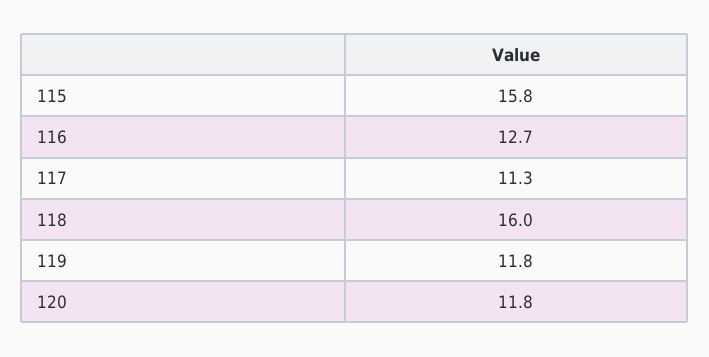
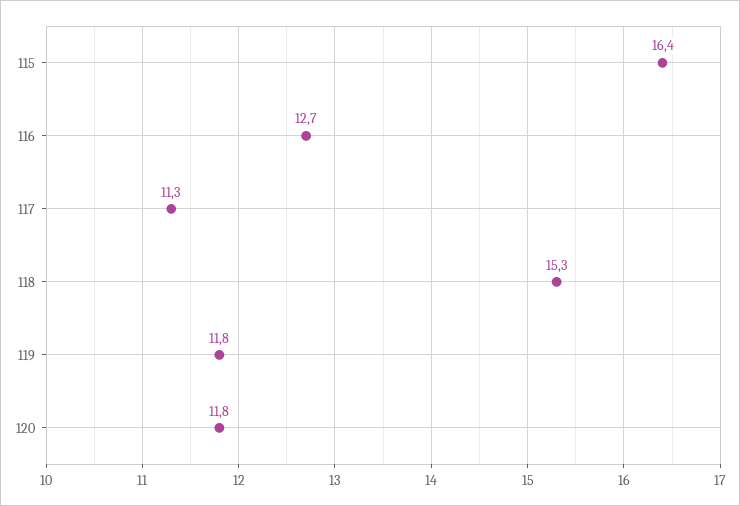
115: 15.8 -> 16.4
118: 16 -> 15.3

